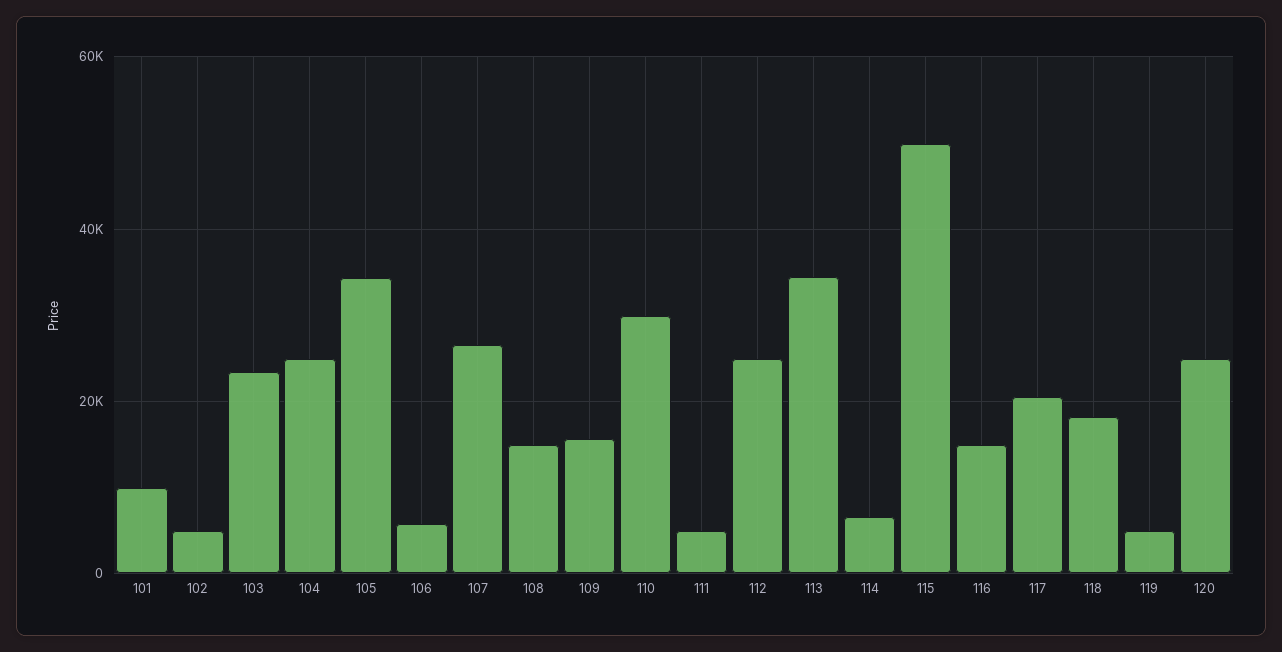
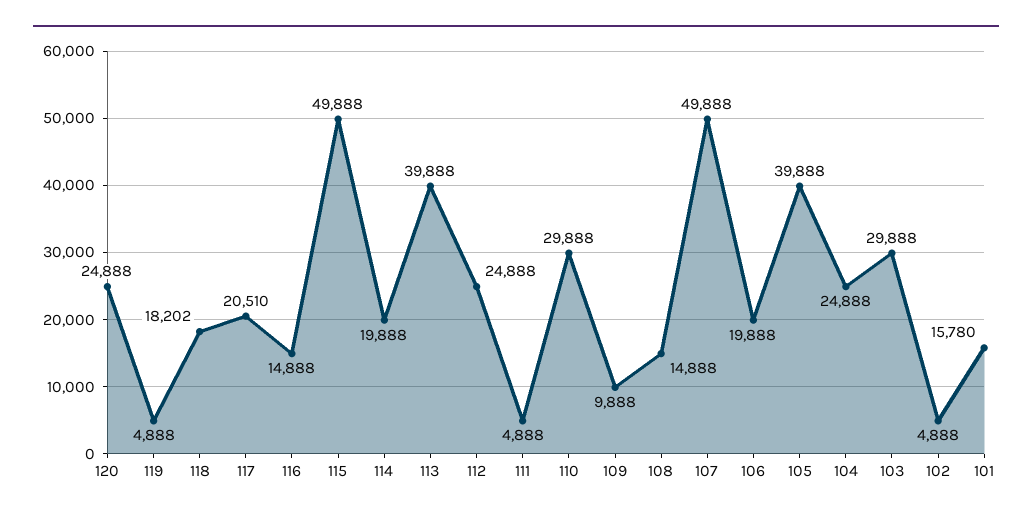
101: 10000 -> 15780
103: 24000 -> 29888
105: 34000 -> 39888
106: 6000 -> 19888
107: 26000 -> 49888
109: 16000 -> 9888
113: 34000 -> 39888
114: 6000 -> 19888

